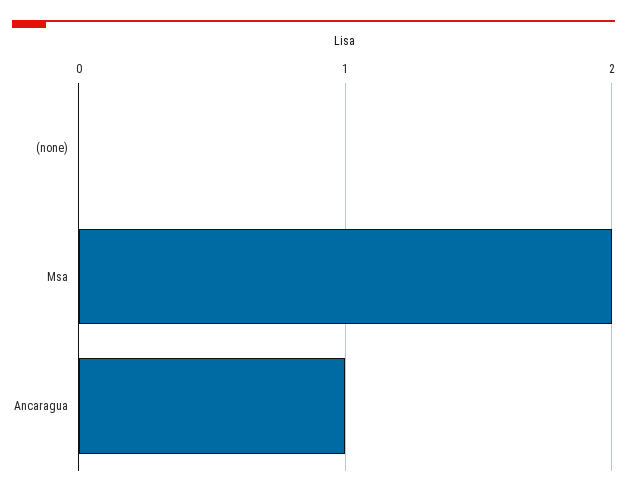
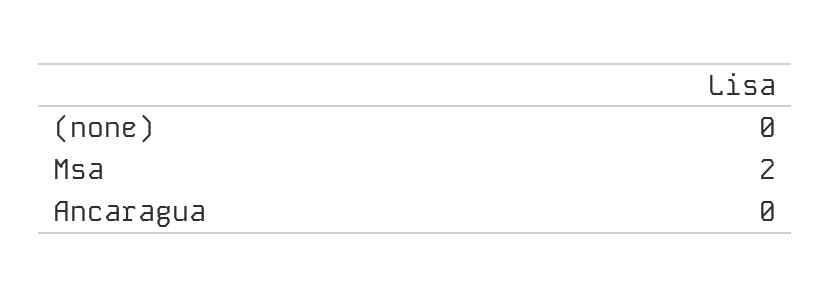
Ancaragua: 1 -> 0

